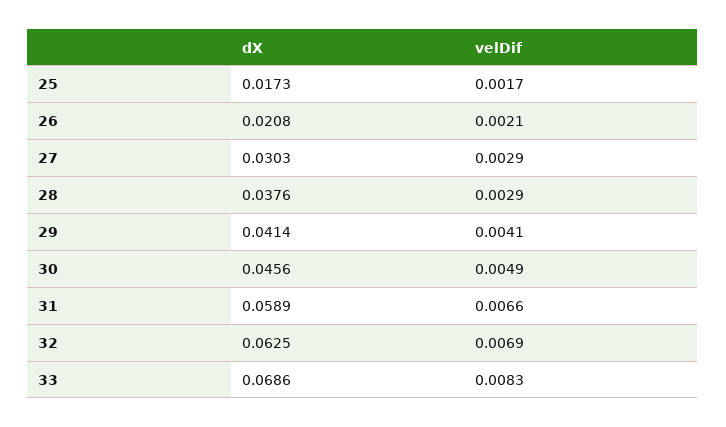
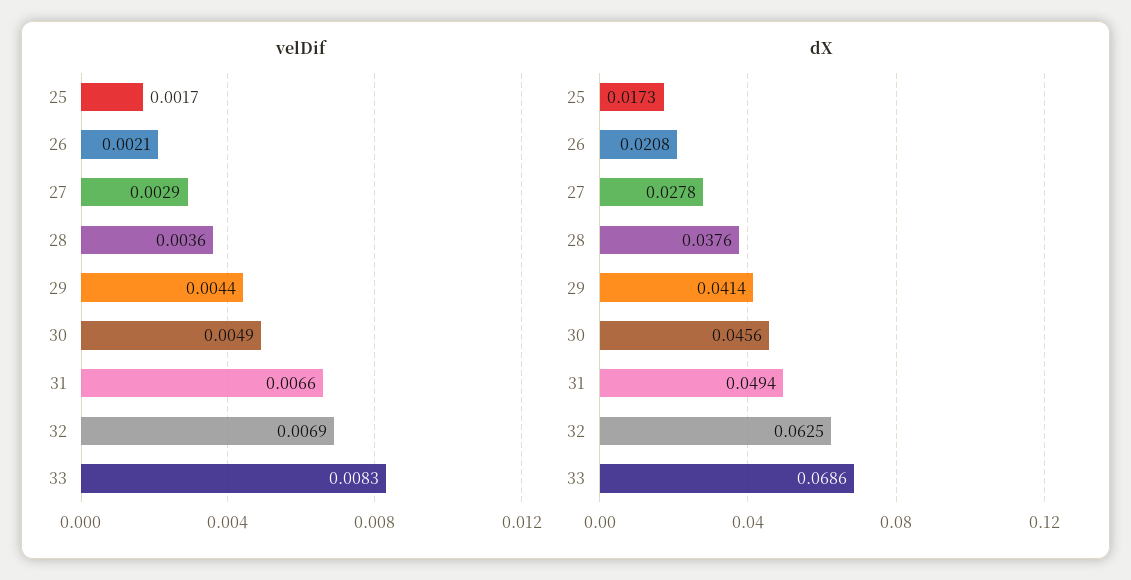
dX, 27: 0.0303 -> 0.0278
velDif, 28: 0.0029 -> 0.0036
velDif, 29: 0.0041 -> 0.0044
dX, 31: 0.0589 -> 0.0494

